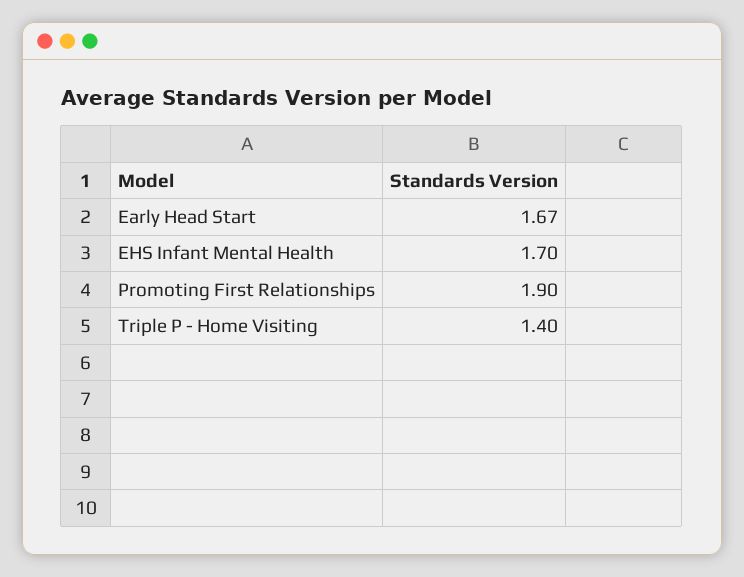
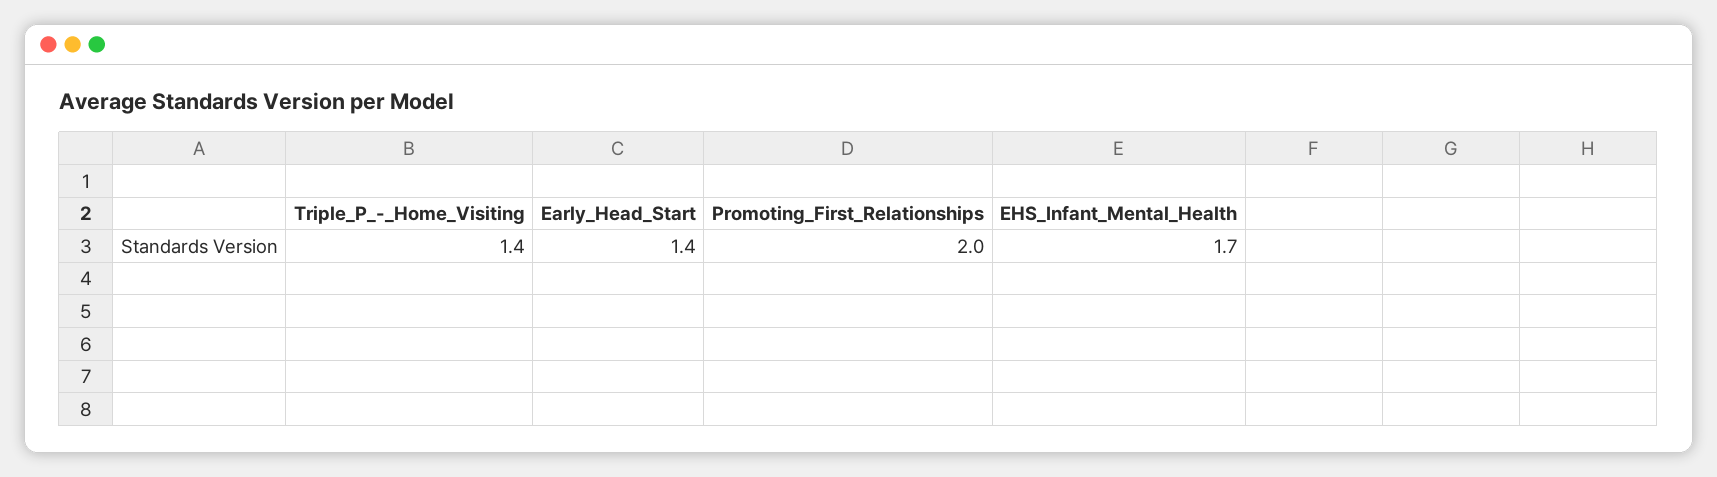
Early Head Start: 1.67 -> 1.4
Promoting First Relationships: 1.9 -> 2

